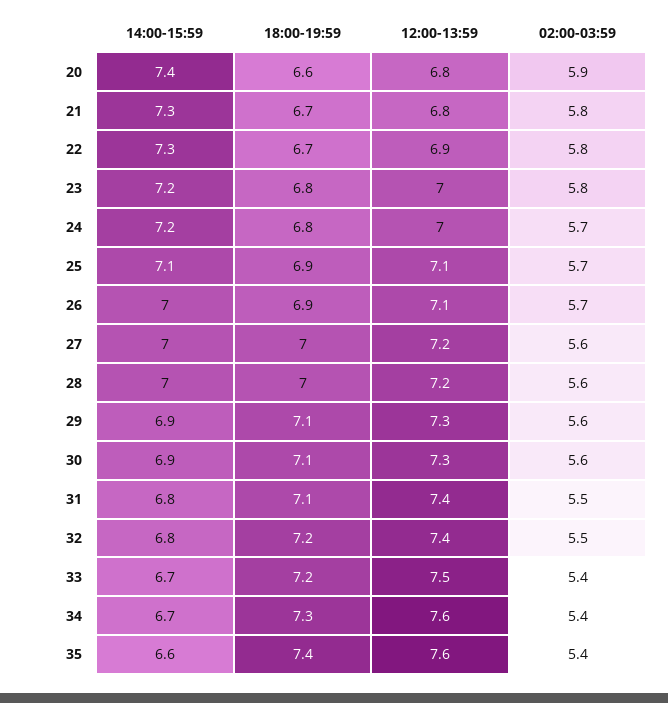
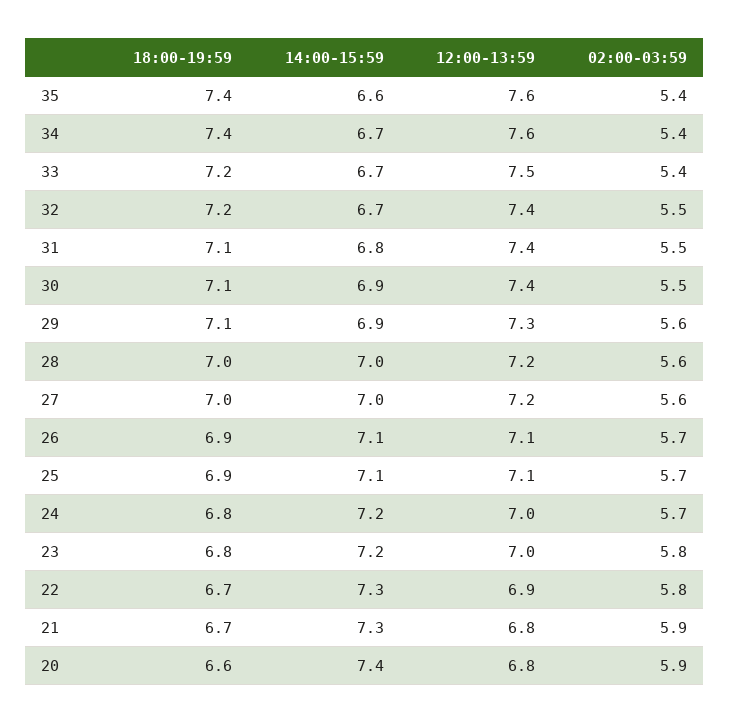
02:00-03:59, 21: 5.8 -> 5.9
14:00-15:59, 26: 7 -> 7.1
12:00-13:59, 30: 7.3 -> 7.4
02:00-03:59, 30: 5.6 -> 5.5
14:00-15:59, 32: 6.8 -> 6.7
18:00-19:59, 34: 7.3 -> 7.4

